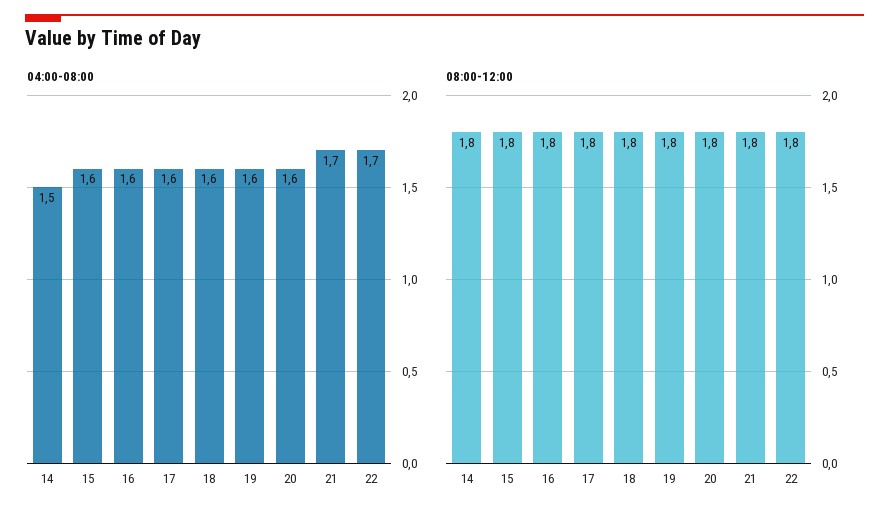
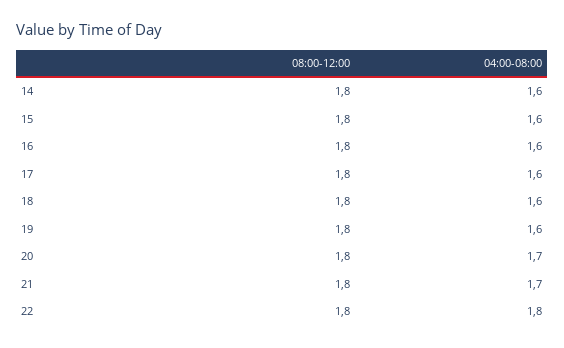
04:00-08:00, 14: 1.5 -> 1.6
04:00-08:00, 20: 1.6 -> 1.7
04:00-08:00, 22: 1.7 -> 1.8

